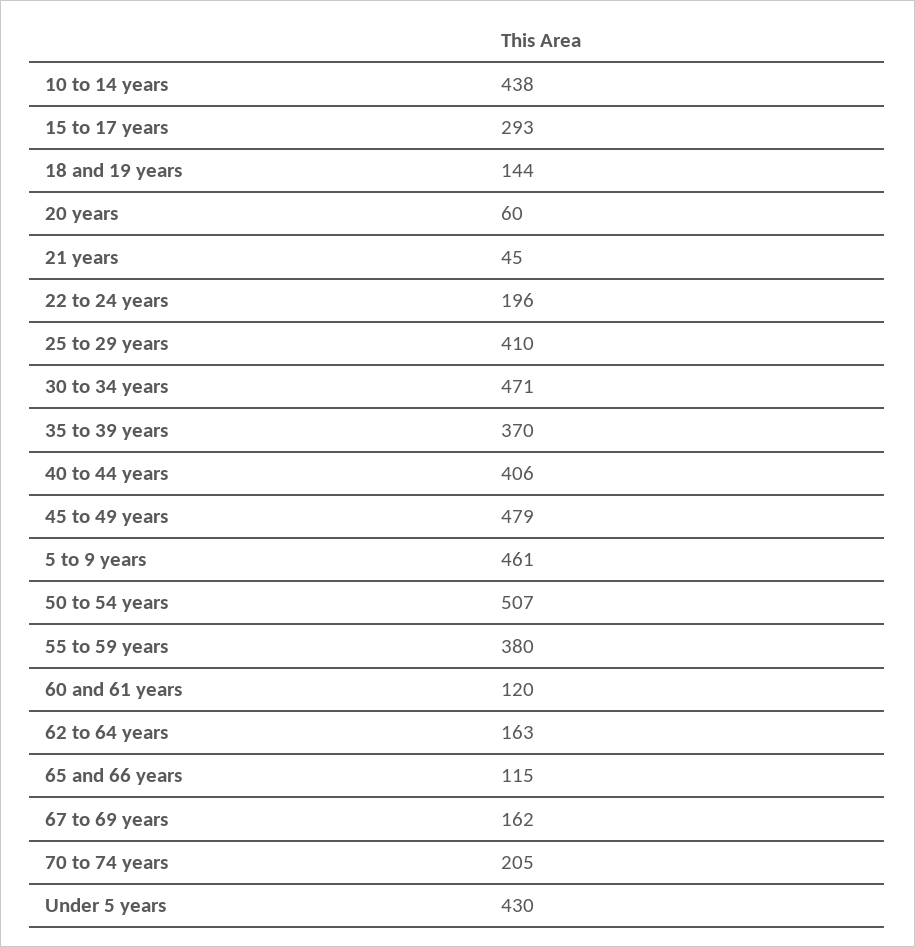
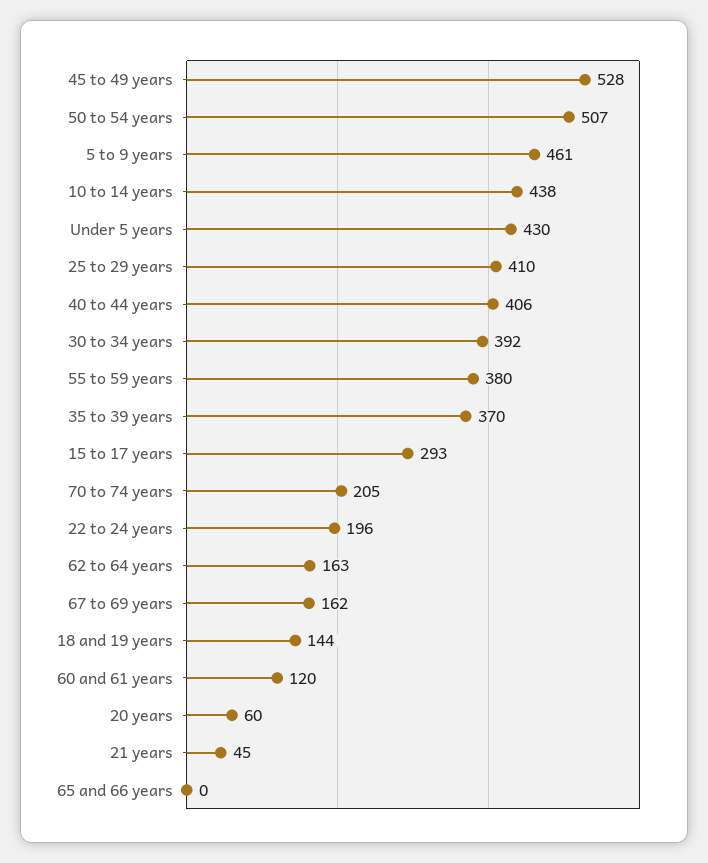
30 to 34 years: 471 -> 392
45 to 49 years: 479 -> 528
65 and 66 years: 115 -> 0

